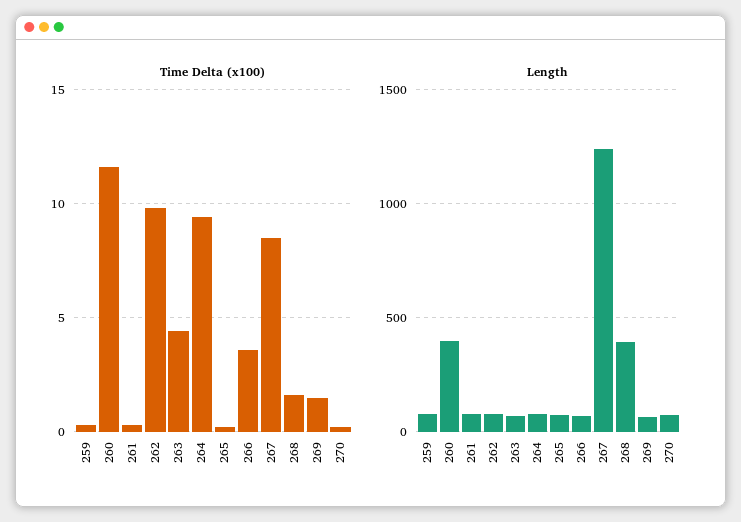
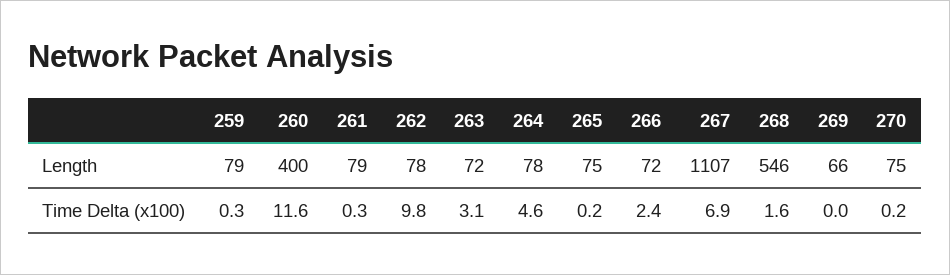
Time Delta (x100), 263: 4.5 -> 3.1
Time Delta (x100), 264: 9.5 -> 4.6
Time Delta (x100), 266: 3.5 -> 2.4
Time Delta (x100), 267: 8.5 -> 6.9
Time Delta (x100), 269: 1.5 -> 0
Length, 267: 1250 -> 1107
Length, 268: 400 -> 546

